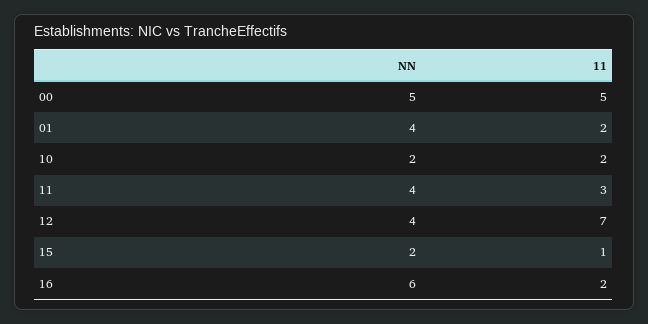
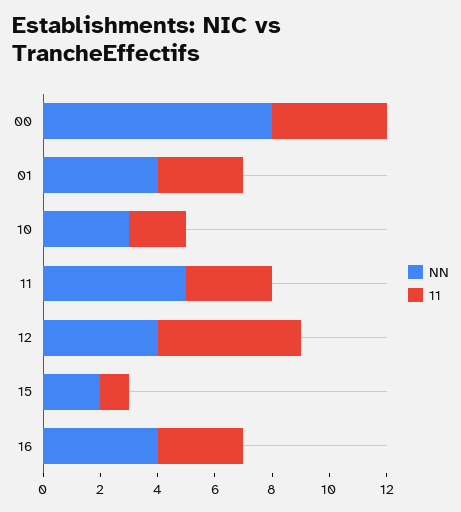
NN, 00: 5 -> 8
11, 00: 5 -> 4
11, 01: 2 -> 3
NN, 10: 2 -> 3
NN, 11: 4 -> 5
11, 12: 7 -> 5
NN, 16: 6 -> 4
11, 16: 2 -> 3

